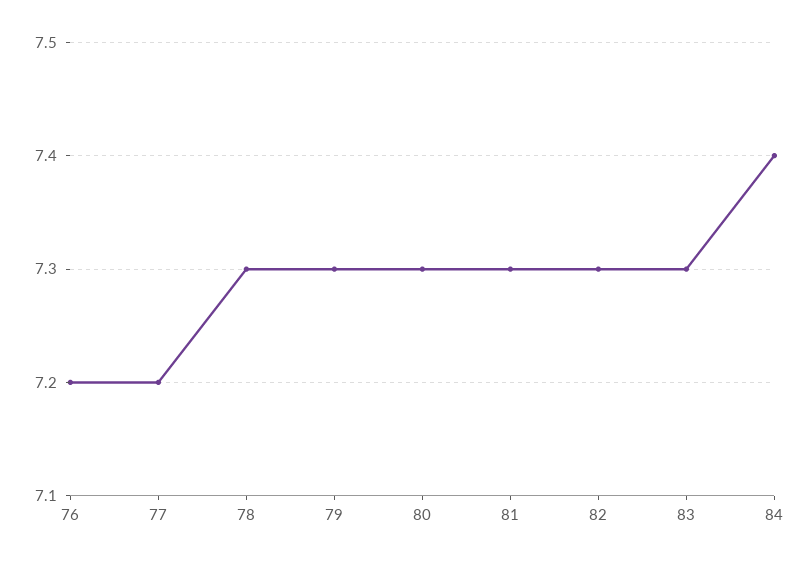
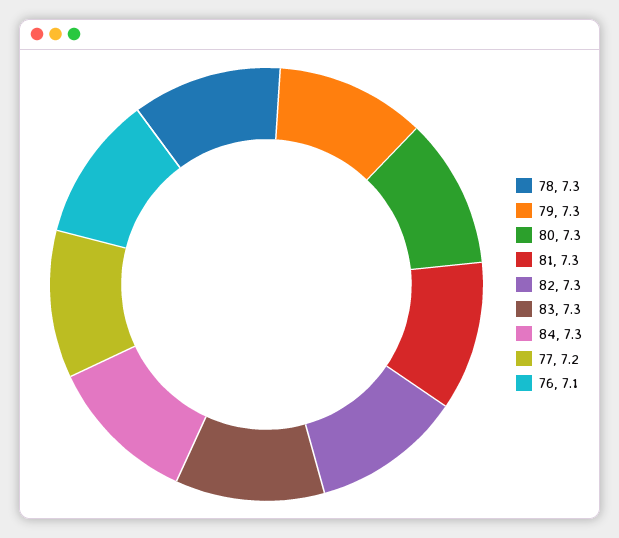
76: 7.2 -> 7.1
84: 7.4 -> 7.3

